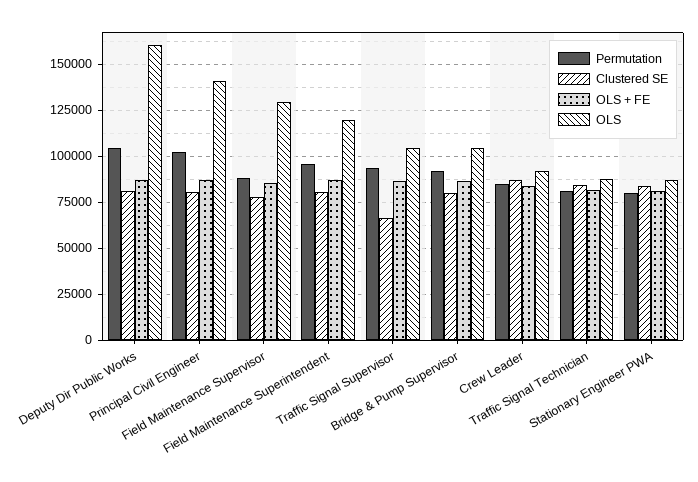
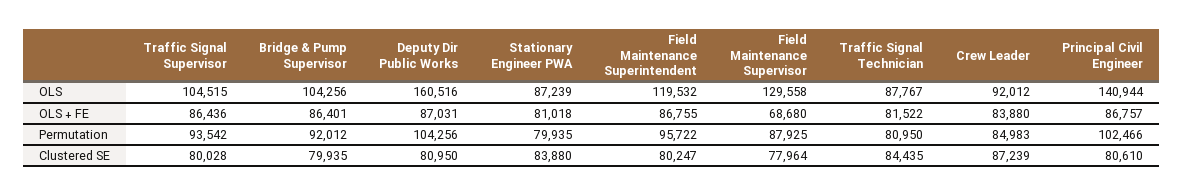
OLS + FE, Field Maintenance Supervisor: 85000 -> 68680
Clustered SE, Traffic Signal Supervisor: 65000 -> 80028

